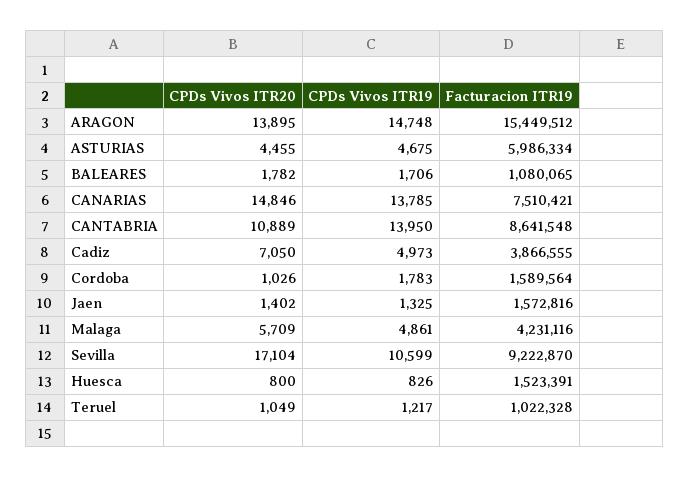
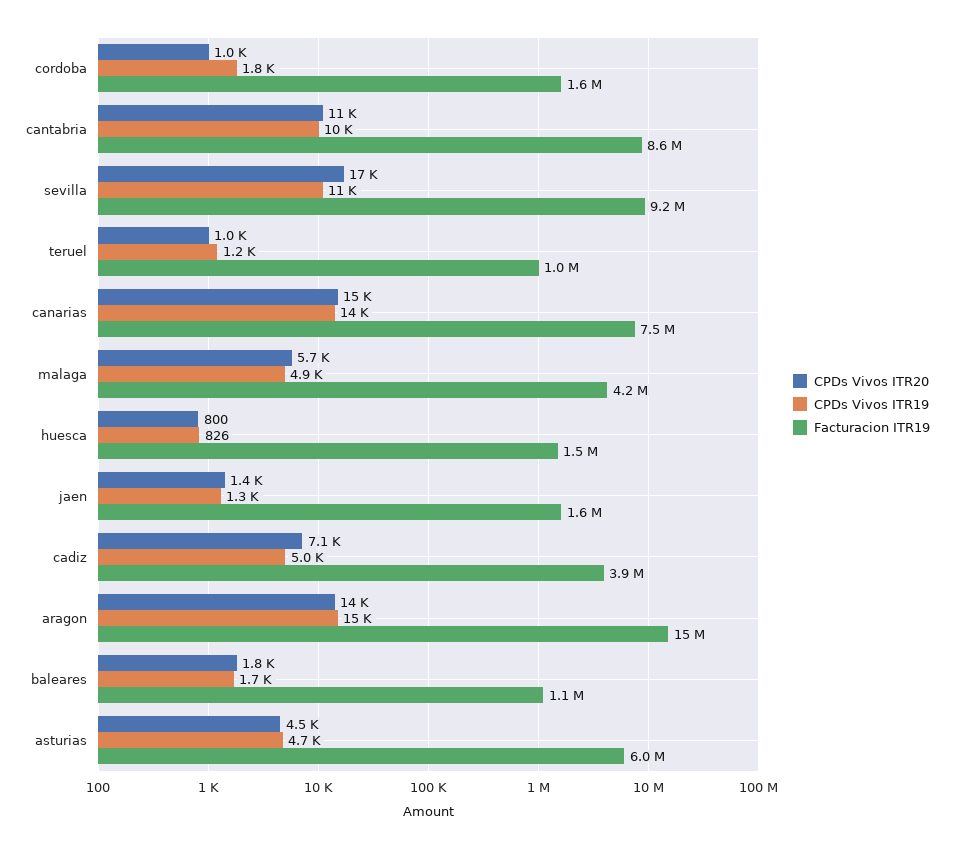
CPDs Vivos ITR19, CANTABRIA: 13950 -> 10000

